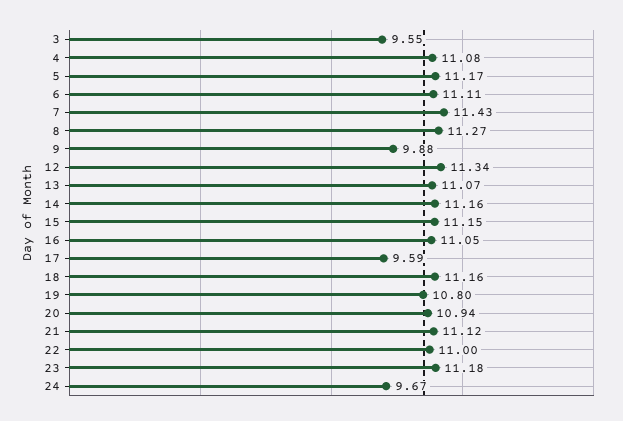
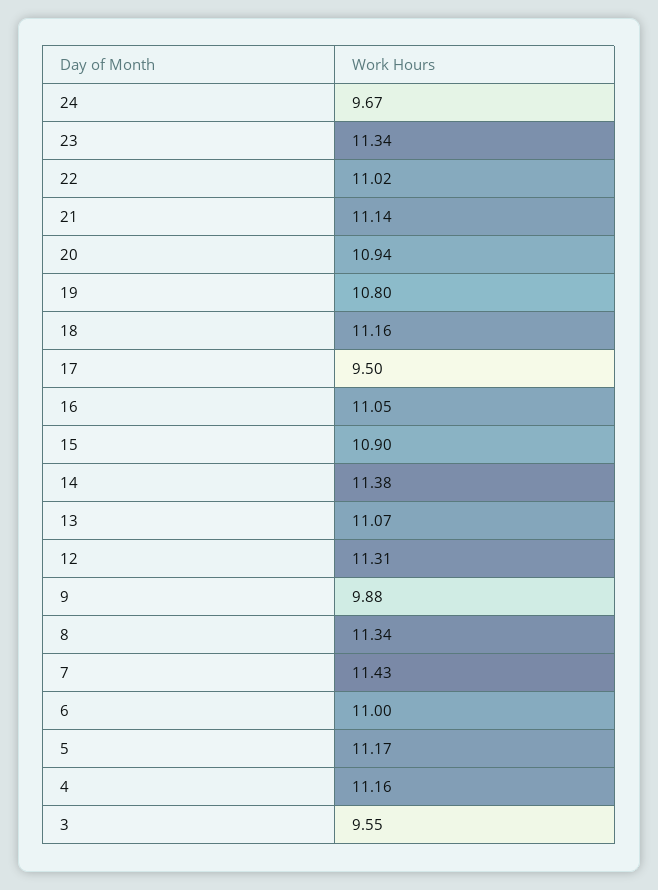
4: 11.08 -> 11.16
6: 11.11 -> 11
8: 11.27 -> 11.34
12: 11.34 -> 11.31
14: 11.16 -> 11.38
15: 11.15 -> 10.9
17: 9.59 -> 9.5
21: 11.12 -> 11.14
22: 11 -> 11.02
23: 11.18 -> 11.34

